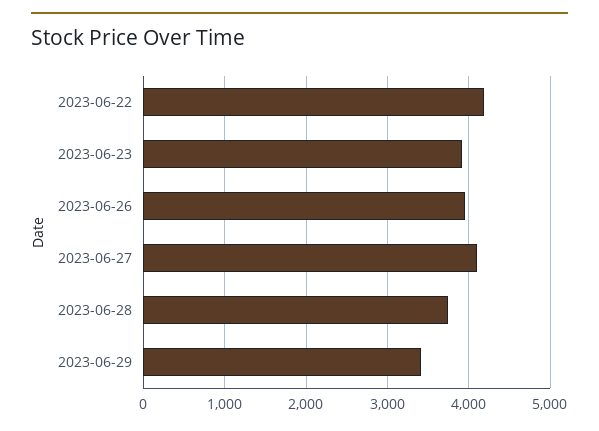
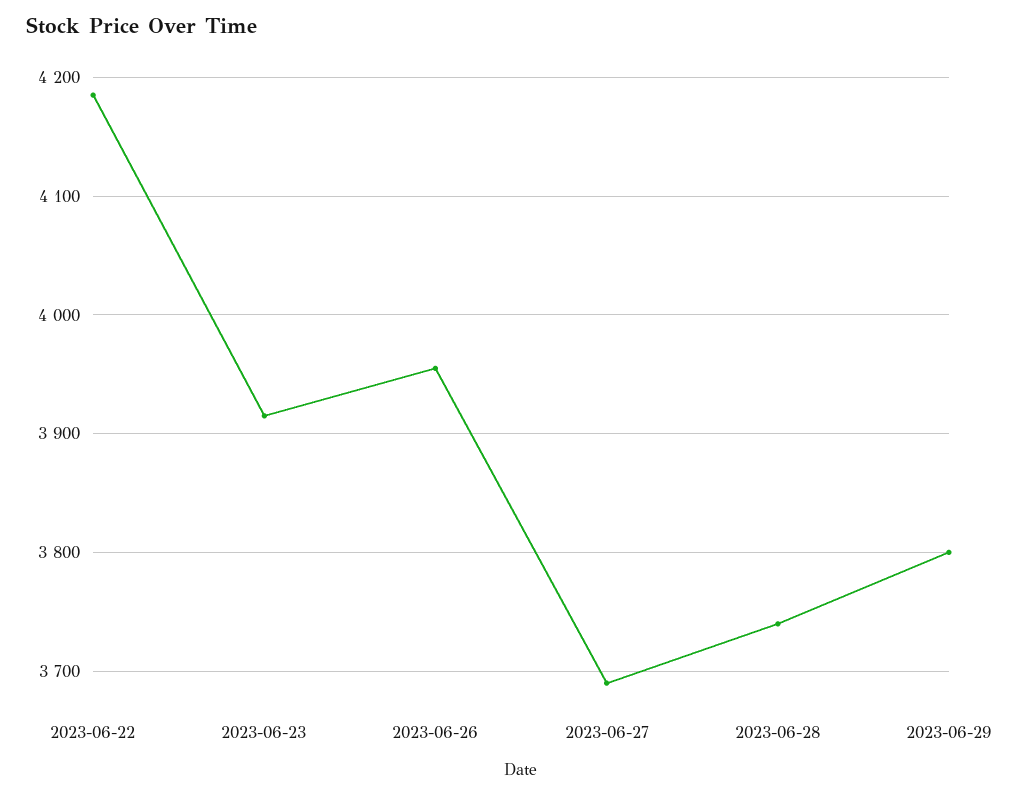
2023-06-27: 4100 -> 3690
2023-06-29: 3400 -> 3800

